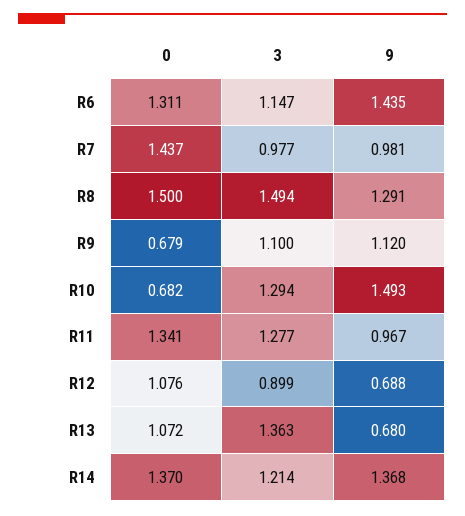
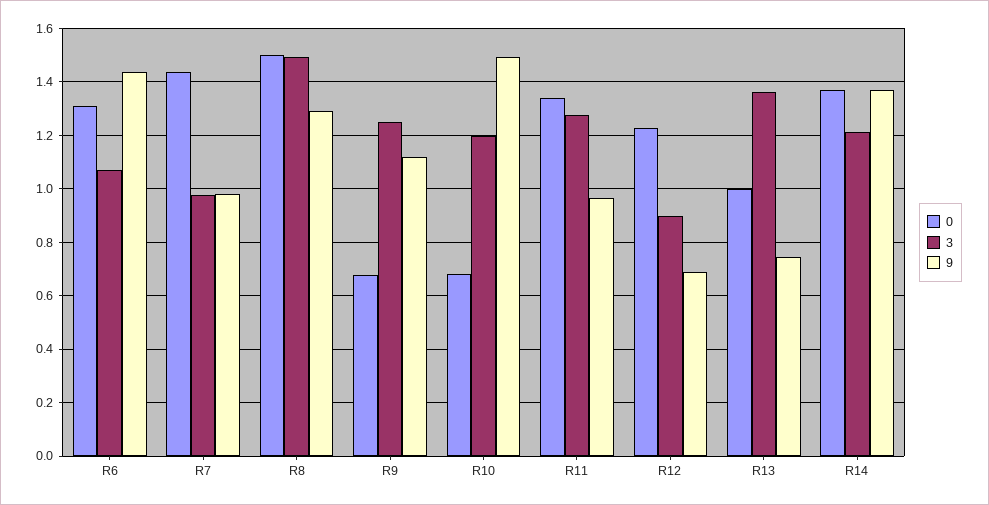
3, R6: 1.147 -> 1.075
3, R9: 1.1 -> 1.25
3, R10: 1.294 -> 1.2
0, R12: 1.076 -> 1.225
0, R13: 1.072 -> 1
9, R13: 0.68 -> 0.75

